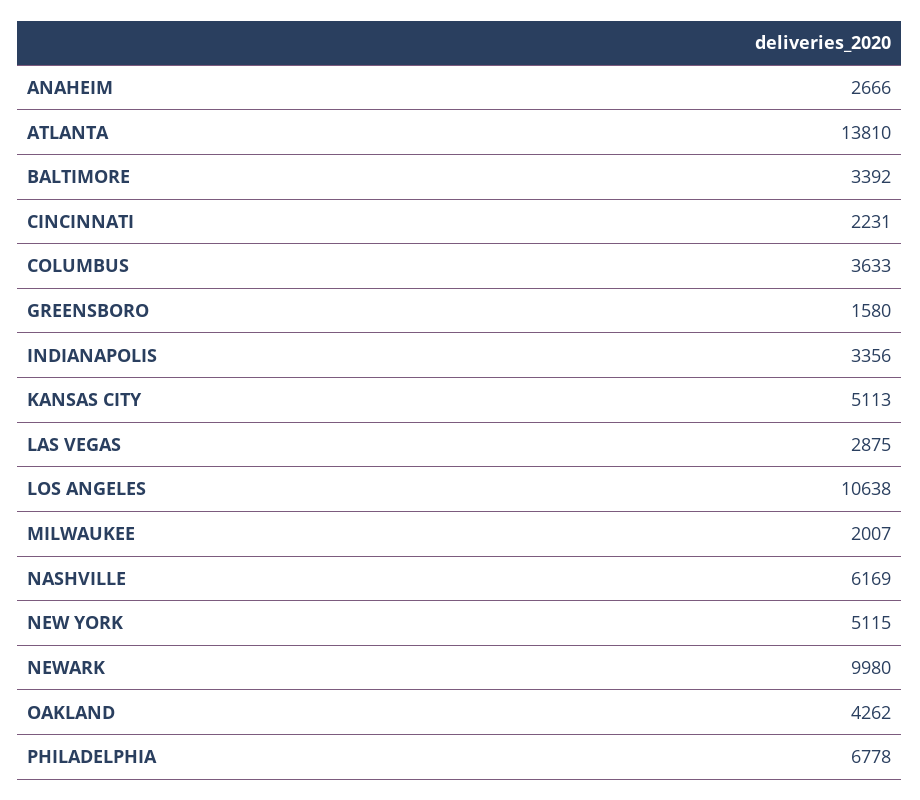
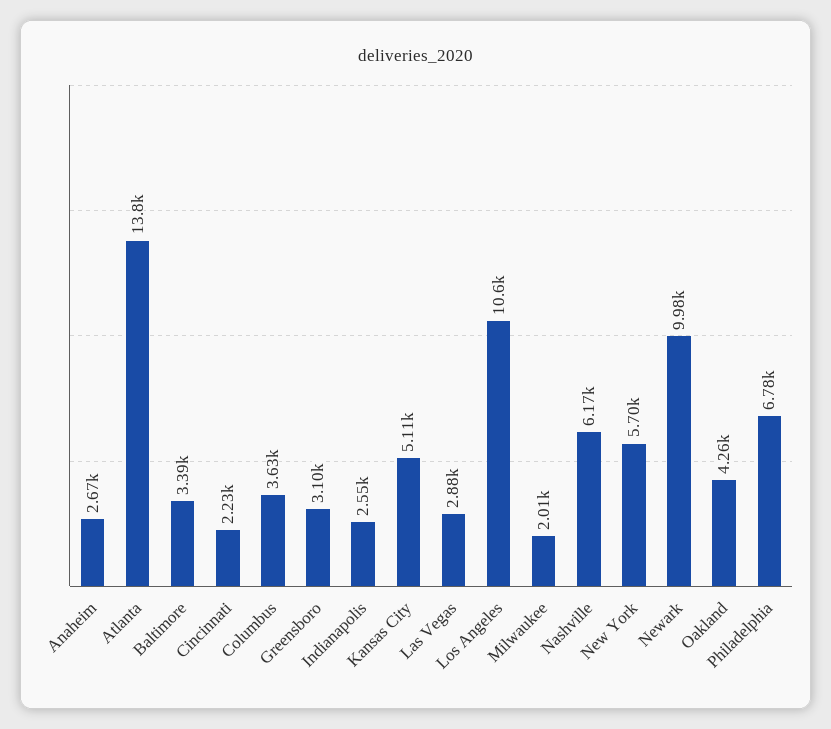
GREENSBORO: 1580 -> 3100
INDIANAPOLIS: 3356 -> 2550
NEW YORK: 5115 -> 5700

